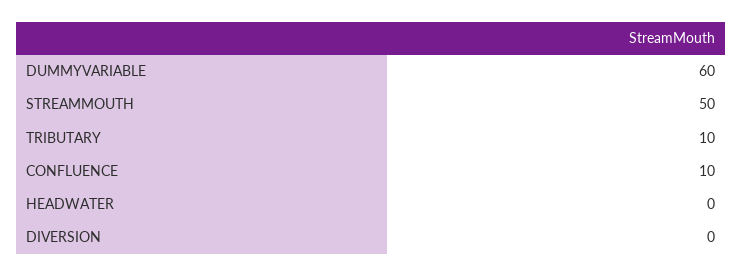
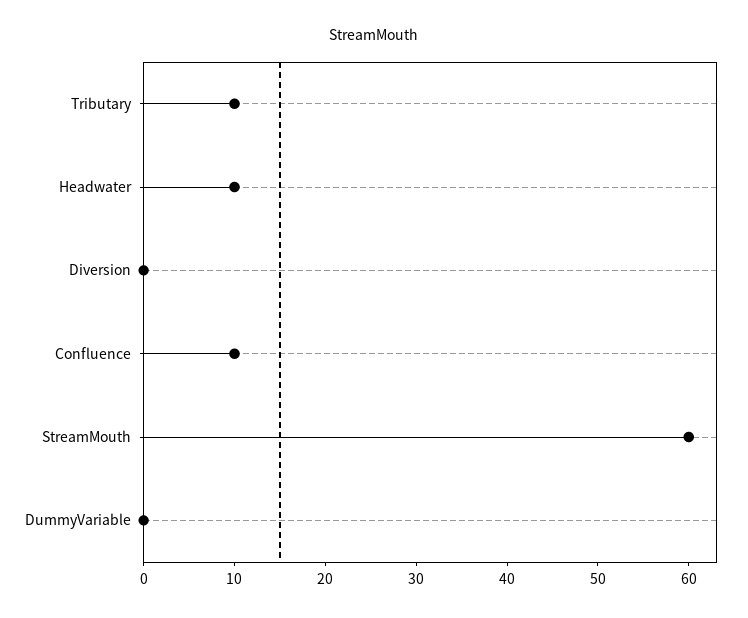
DUMMYVARIABLE: 60 -> 0
STREAMMOUTH: 50 -> 60
HEADWATER: 0 -> 10

